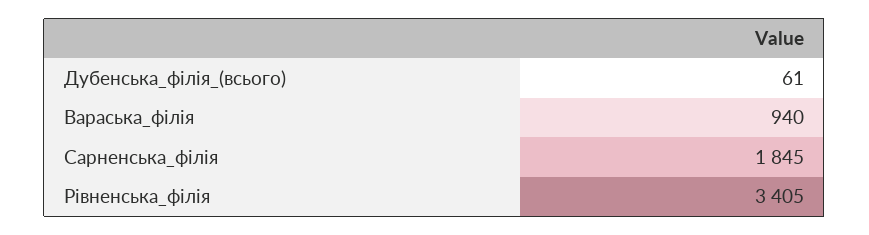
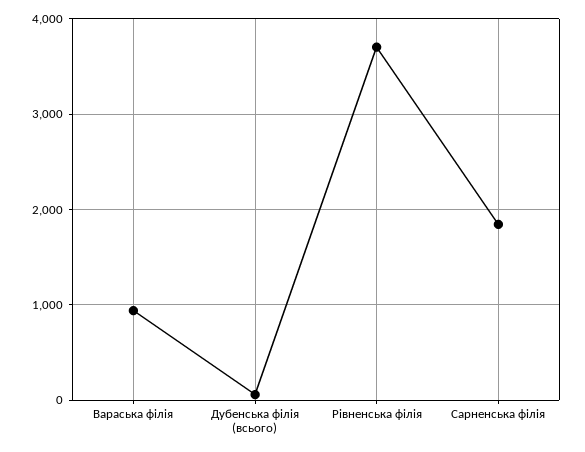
Рівненська_філія: 3405 -> 3700

